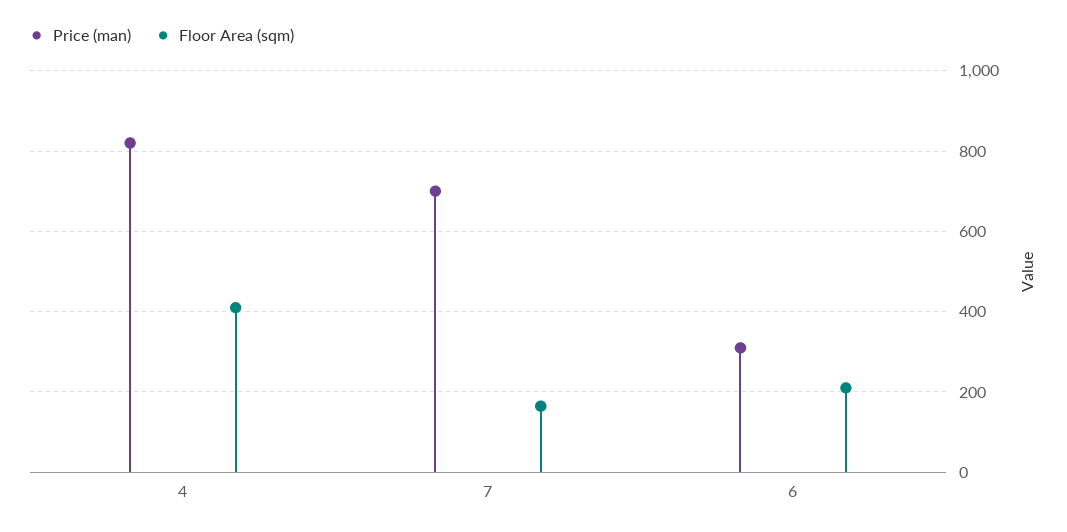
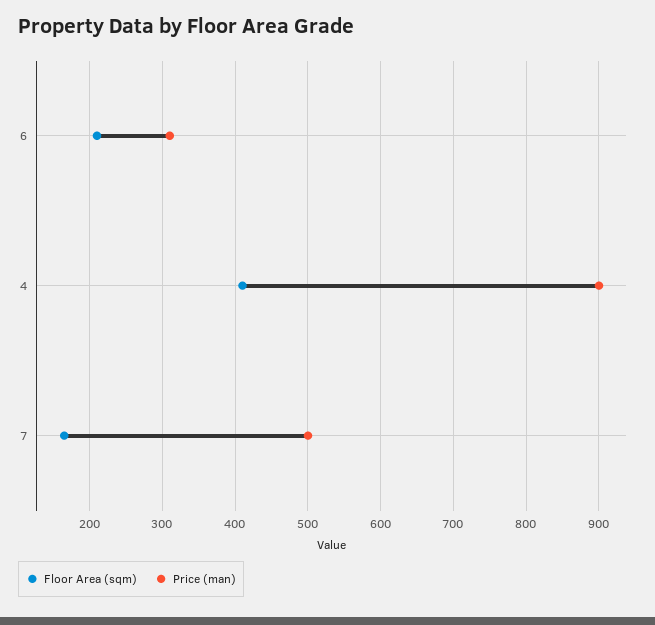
Price (man), 4: 820 -> 900
Price (man), 7: 700 -> 500

